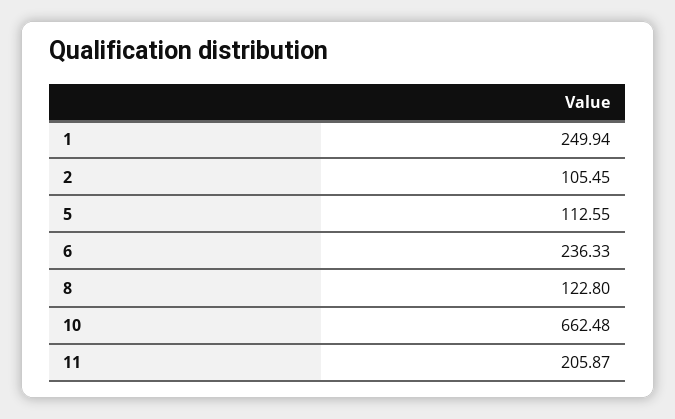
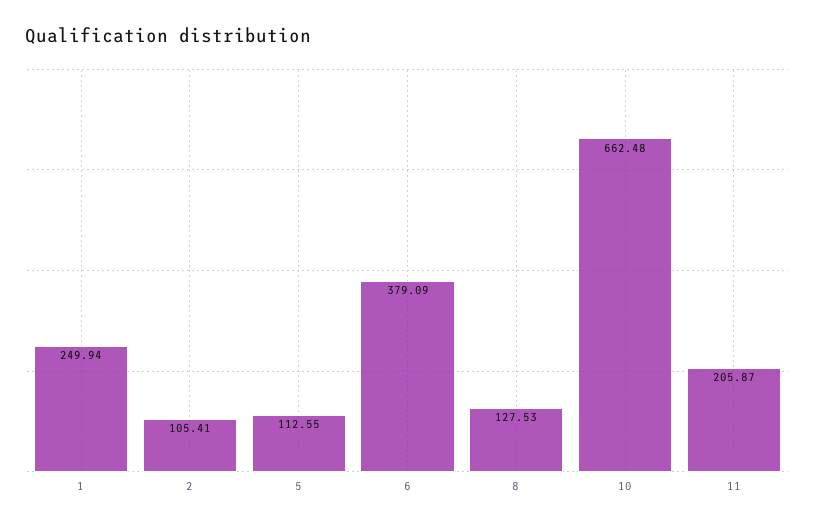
2: 105.45 -> 105.41
6: 236.33 -> 379.09
8: 122.8 -> 127.53

